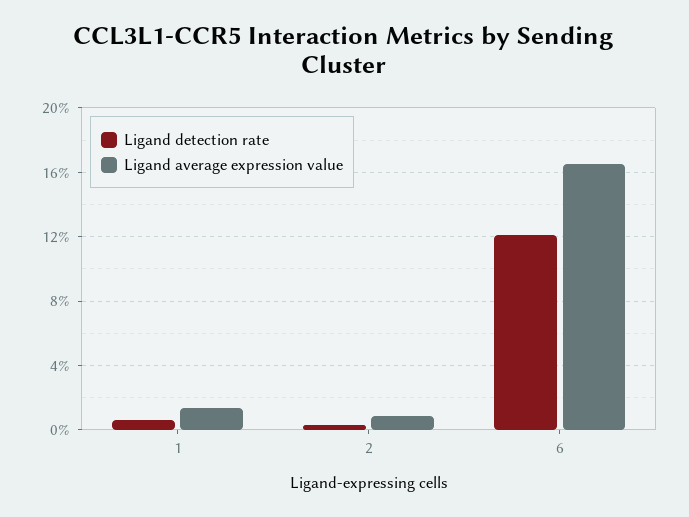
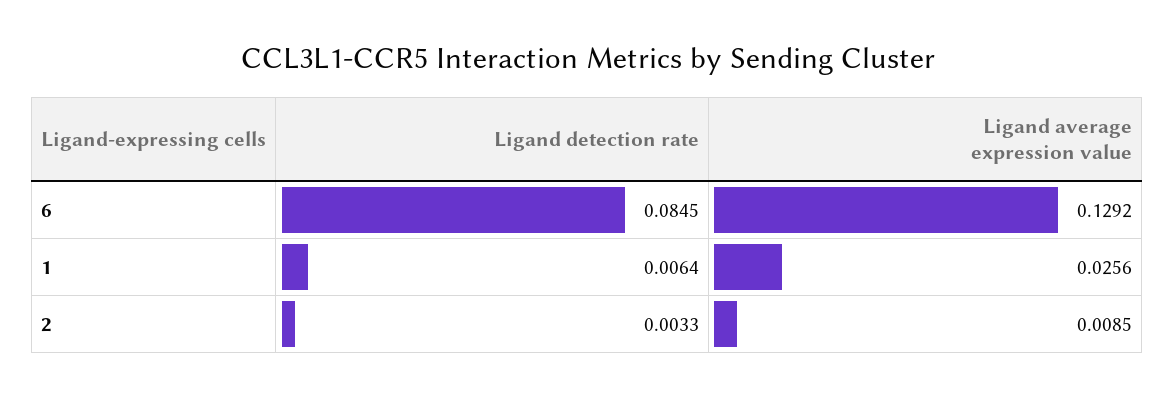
Ligand average expression value, 1: 0.015 -> 0.0256
Ligand detection rate, 6: 0.12 -> 0.0845
Ligand average expression value, 6: 0.165 -> 0.1292

